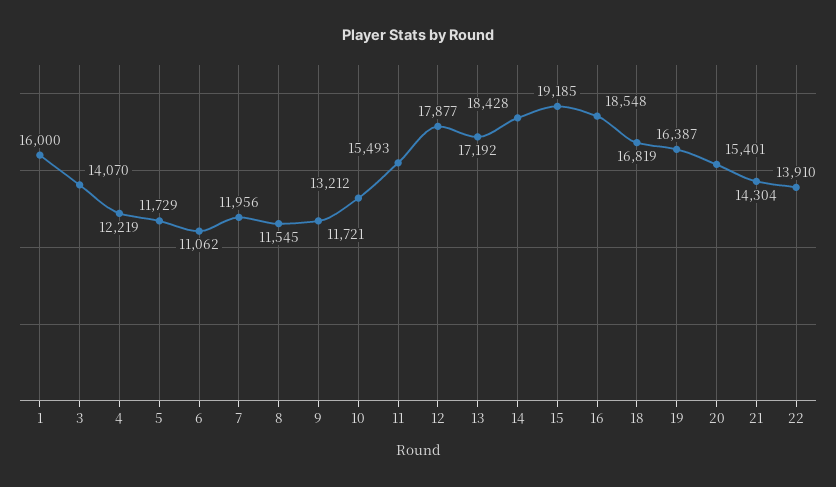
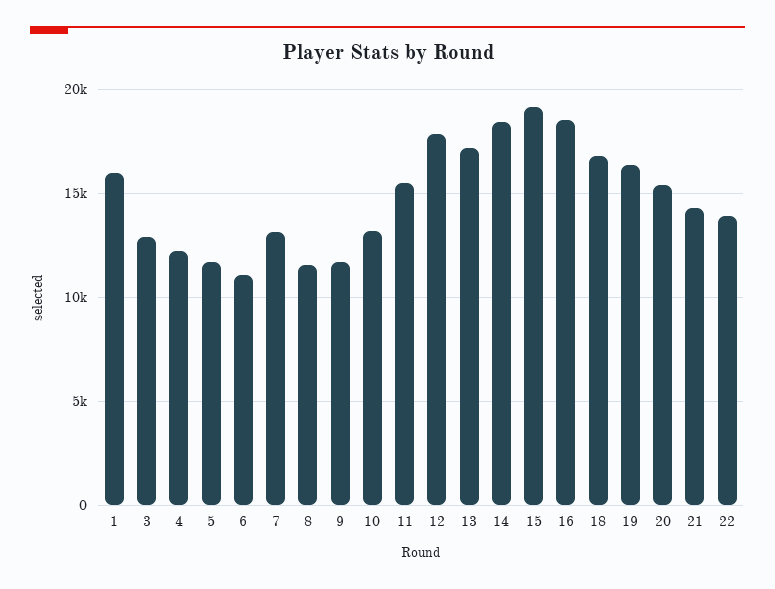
3: 14070 -> 13000
7: 11956 -> 13000

